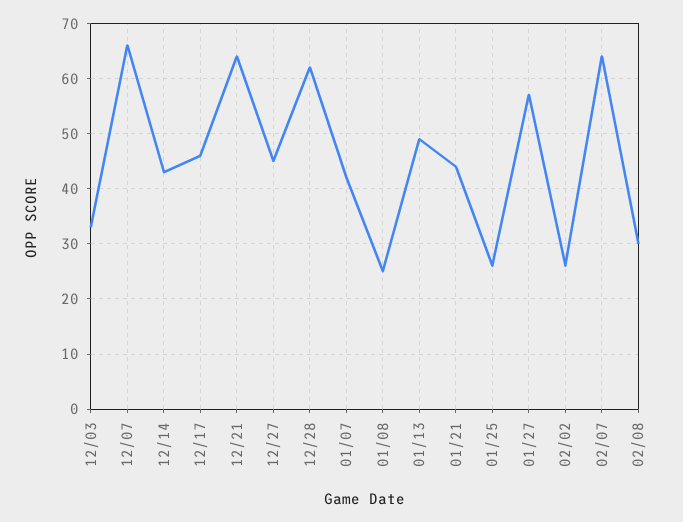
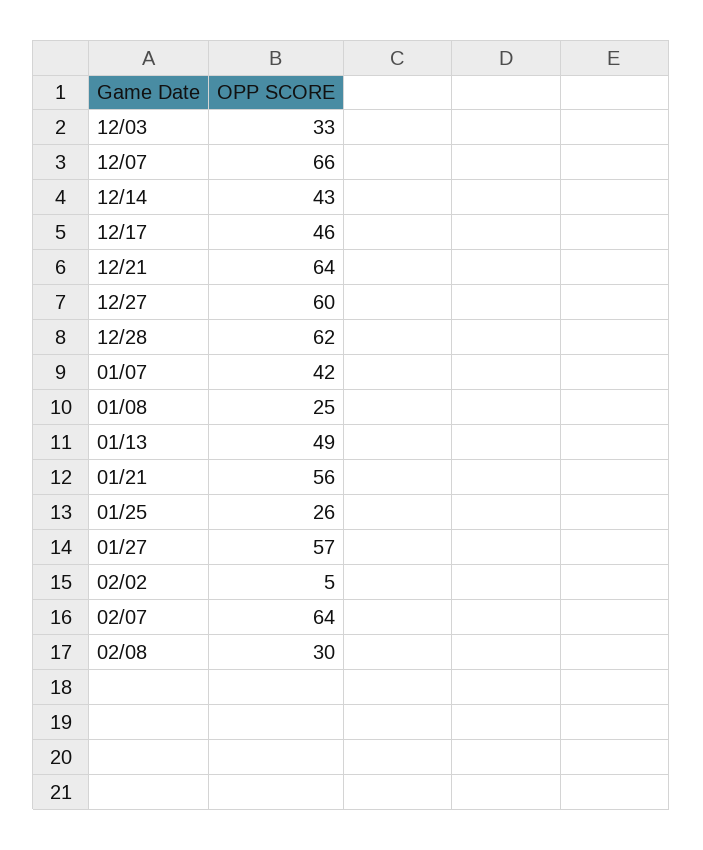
12/27: 45 -> 60
01/21: 45 -> 56
02/02: 25 -> 5

